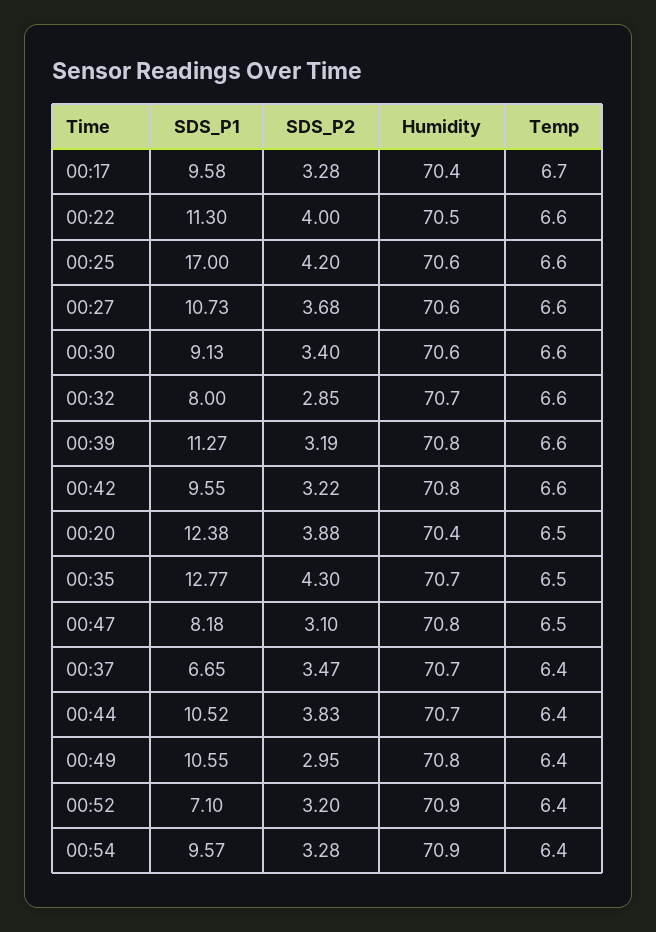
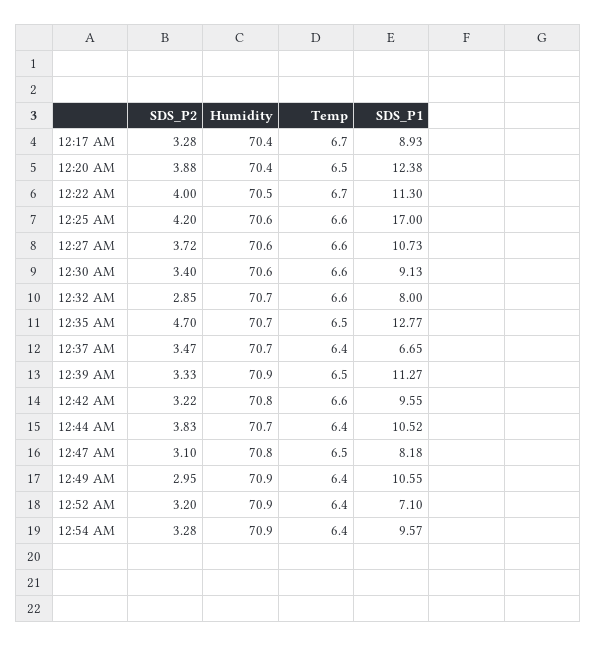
SDS_P1, 00:17: 9.58 -> 8.93
Temp, 00:22: 6.6 -> 6.7
SDS_P2, 00:27: 3.68 -> 3.72
SDS_P2, 00:39: 3.19 -> 3.33
Humidity, 00:39: 70.8 -> 70.9
Temp, 00:39: 6.6 -> 6.5
SDS_P2, 00:35: 4.3 -> 4.7
Humidity, 00:49: 70.8 -> 70.9

